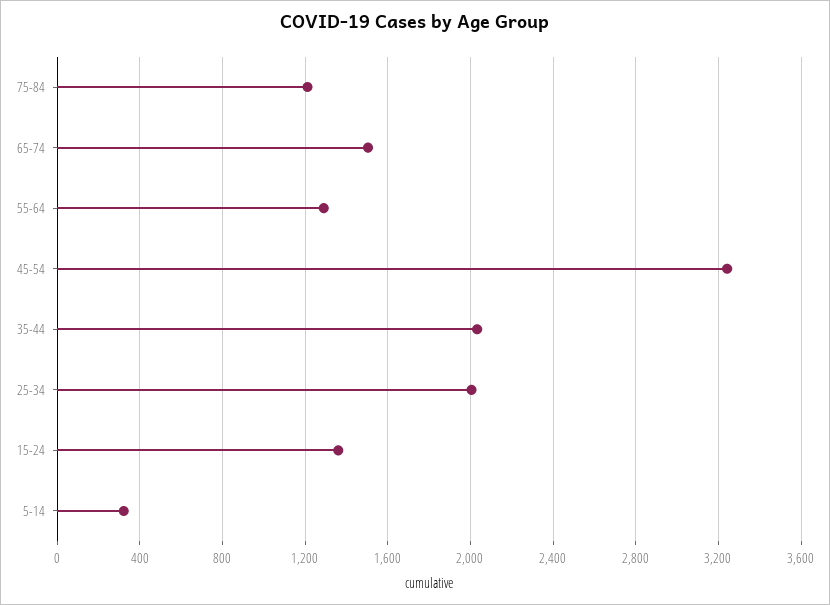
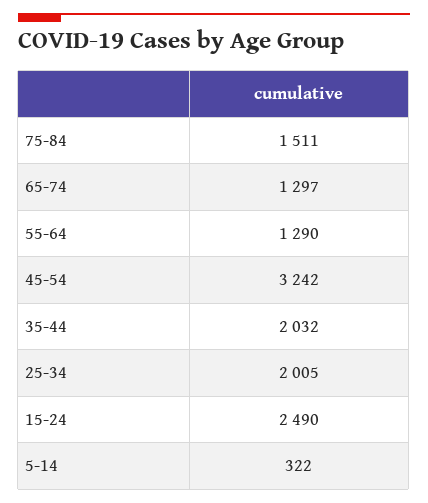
75-84: 1200 -> 1511
65-74: 1500 -> 1297
15-24: 1350 -> 2490

